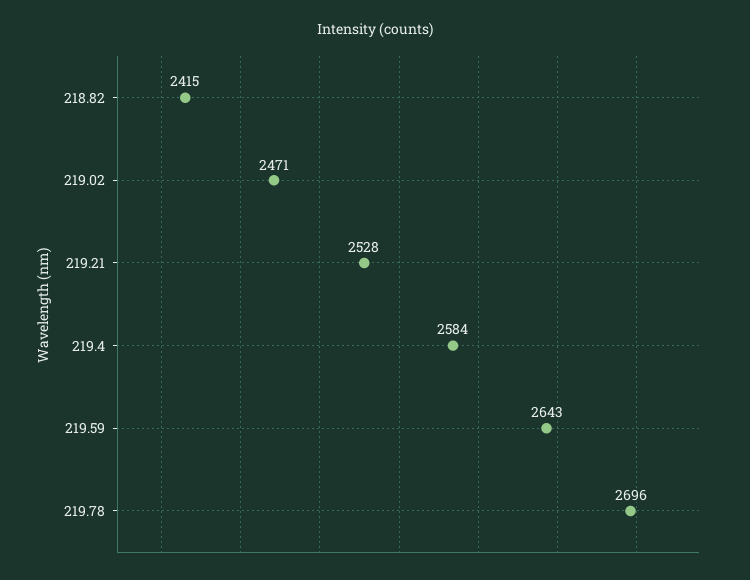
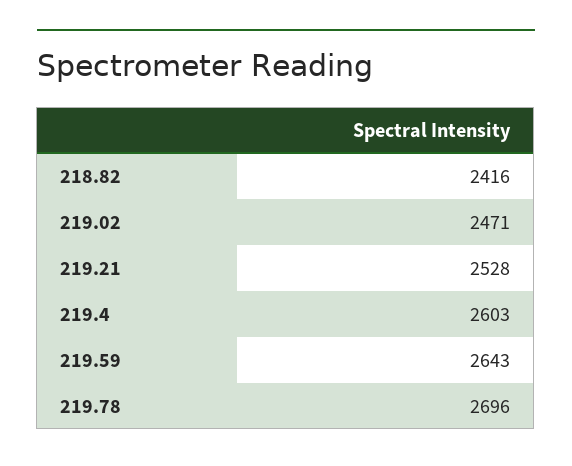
218.82: 2415 -> 2416
219.4: 2584 -> 2603

